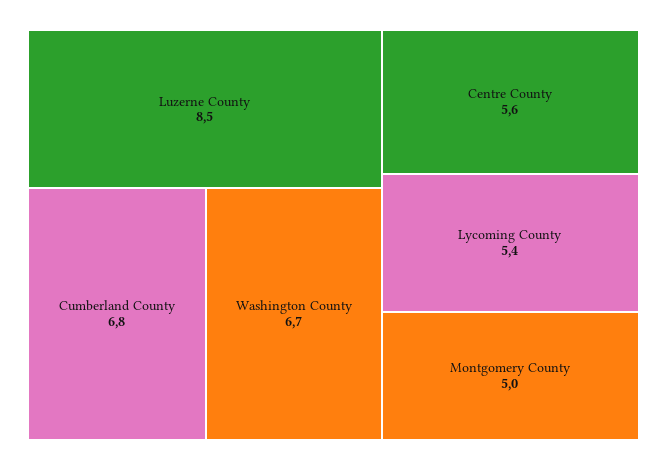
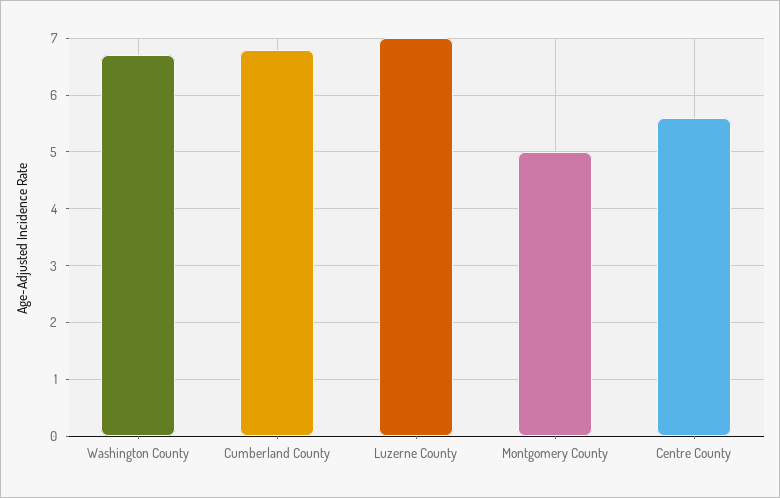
Luzerne County: 8.5 -> 7
Lycoming County: 5.4 -> none

